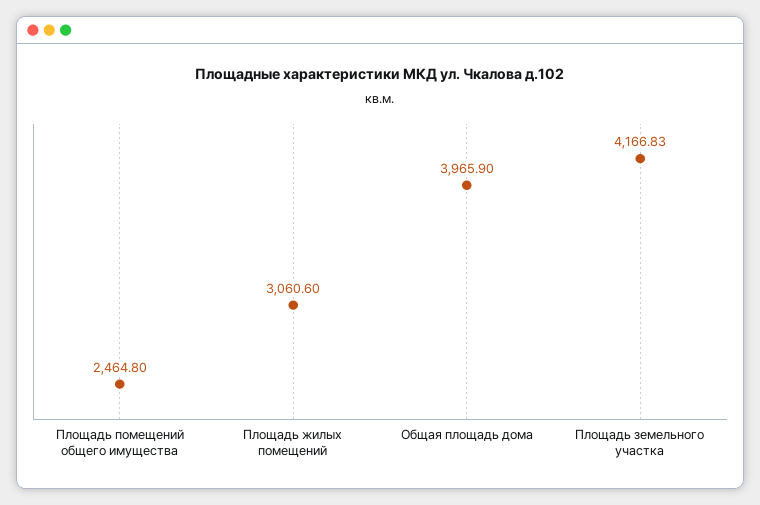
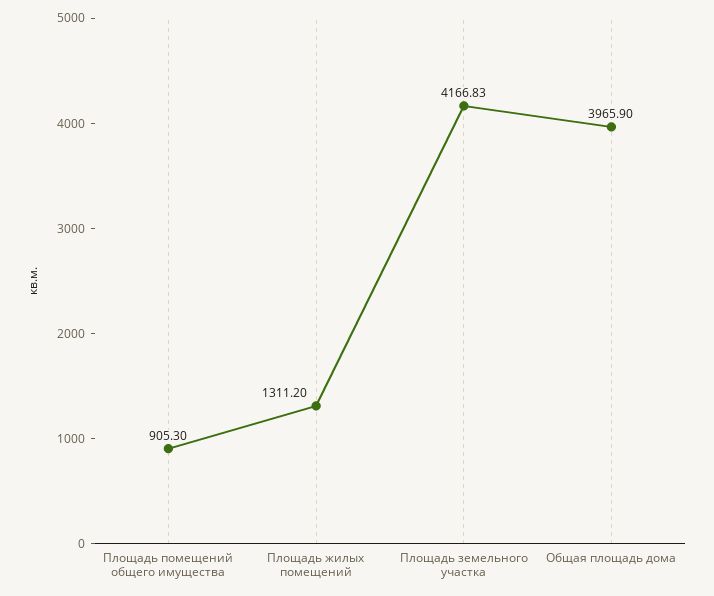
Площадь помещений общего имущества: 2464.8 -> 905.3
Площадь жилых помещений: 3060.6 -> 1311.2

